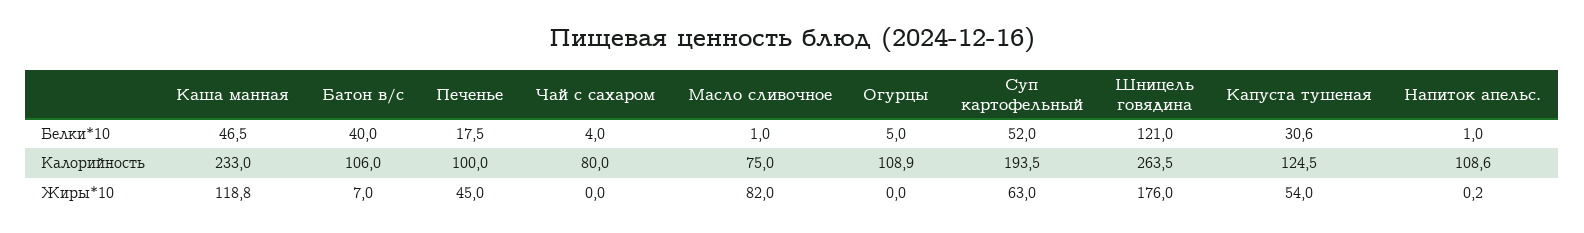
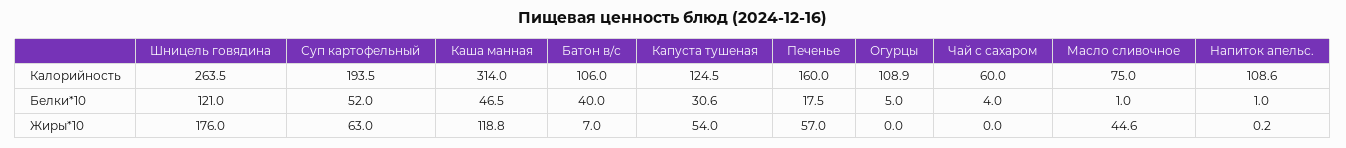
Каша манная, Калорийность: 233 -> 314
Печенье, Калорийность: 100 -> 160
Чай с сахаром, Калорийность: 80 -> 60
Печенье, Жиры*10: 45 -> 57
Масло сливочное, Жиры*10: 82 -> 44.6

